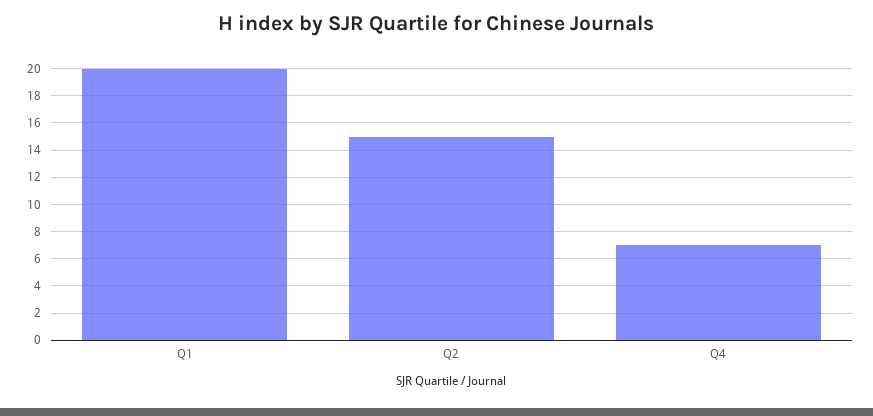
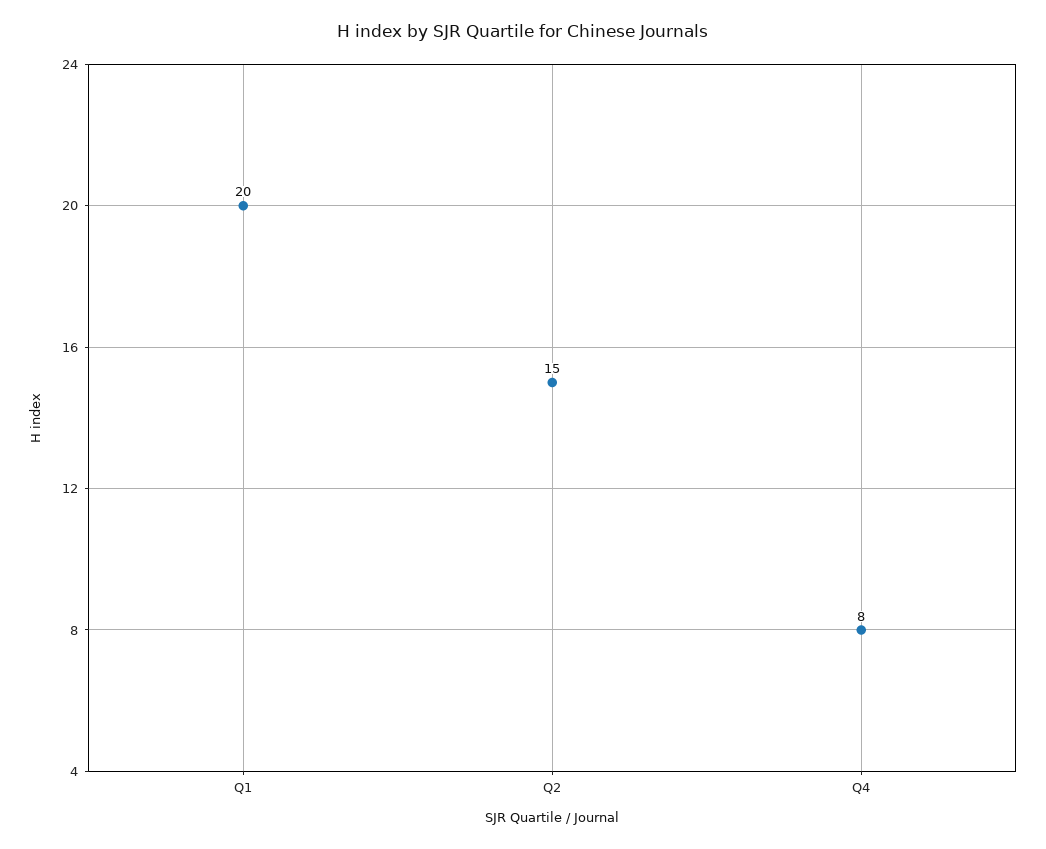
Q4: 7 -> 8

